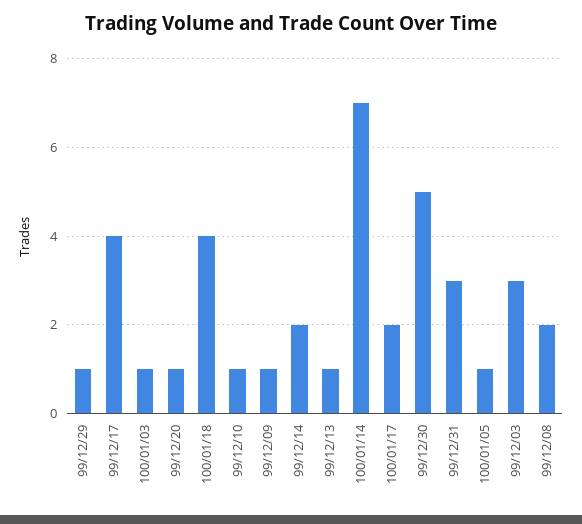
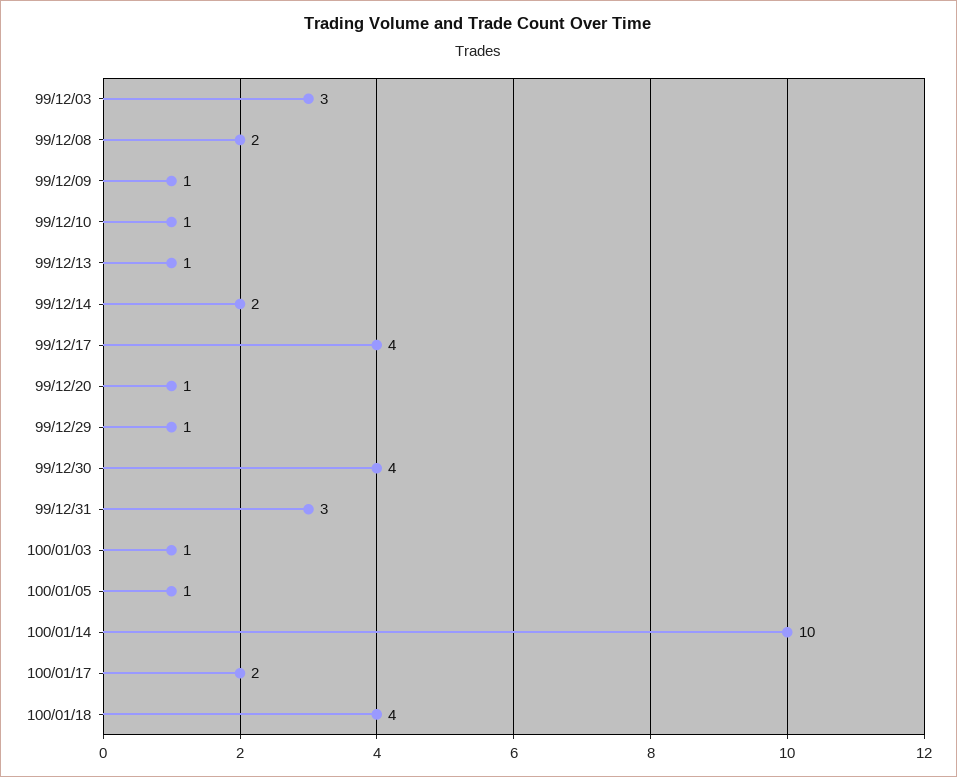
100/01/14: 7 -> 10
99/12/30: 5 -> 4

